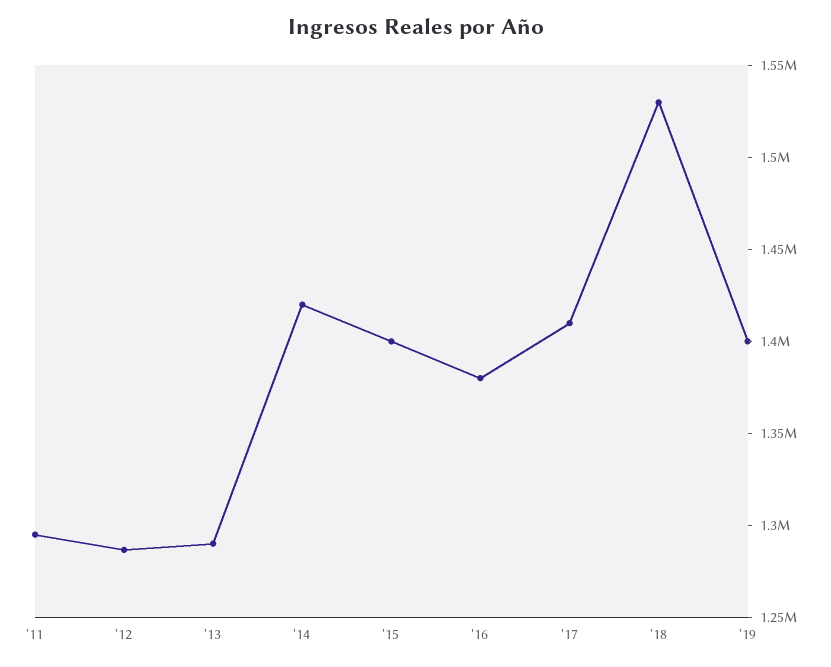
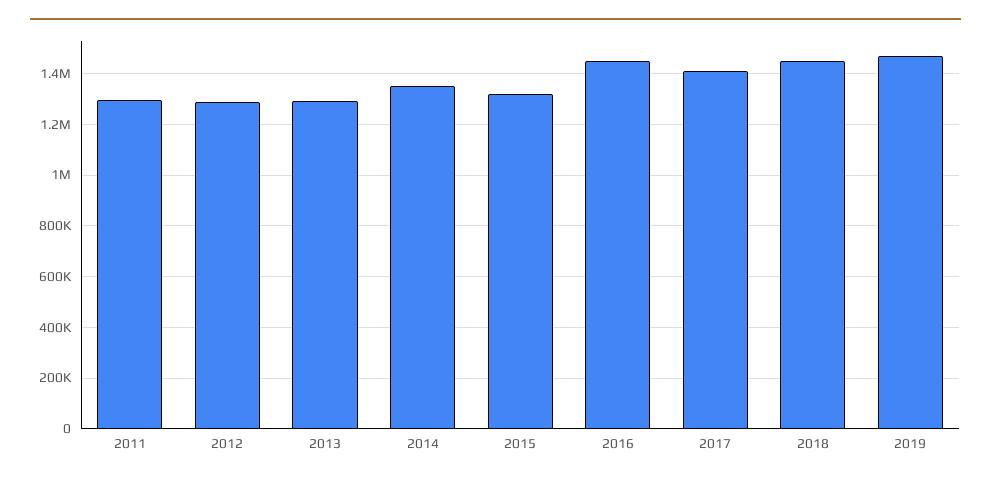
'14: 1420000 -> 1350000
'15: 1400000 -> 1325000
'16: 1380000 -> 1450000
'18: 1530000 -> 1450000
'19: 1400000 -> 1475000

